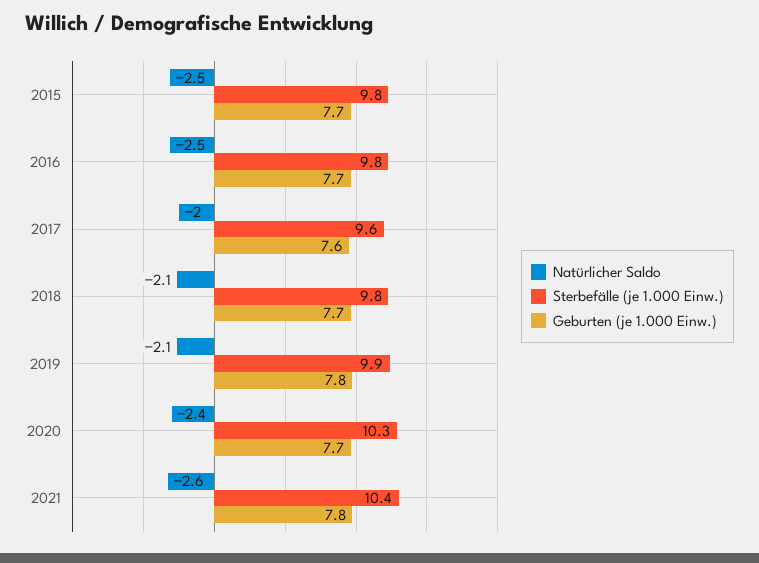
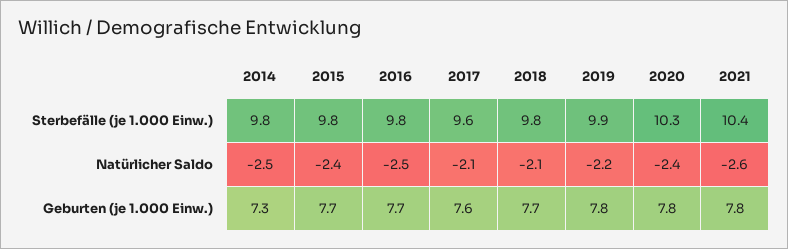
Natürlicher Saldo, 2015: -2.5 -> -2.4
Natürlicher Saldo, 2017: -2 -> -2.1
Natürlicher Saldo, 2019: -2.1 -> -2.2
Geburten (je 1.000 Einw.), 2020: 7.7 -> 7.8
Sterbefälle (je 1.000 Einw.), 2014: none -> 9.8
Natürlicher Saldo, 2014: none -> -2.5
Geburten (je 1.000 Einw.), 2014: none -> 7.3

